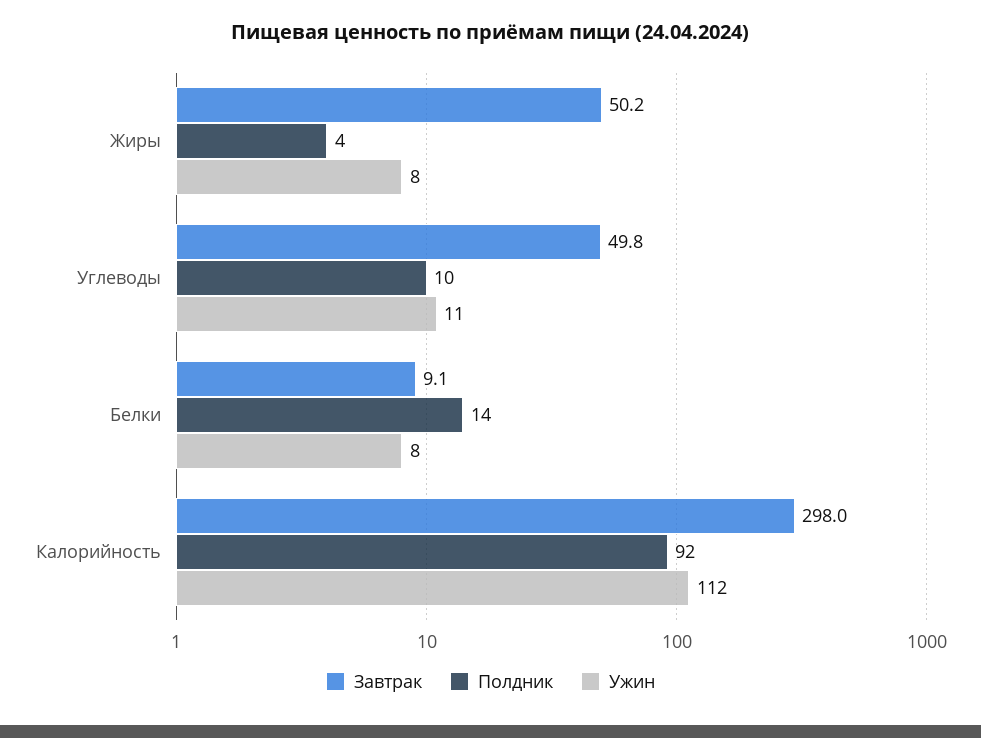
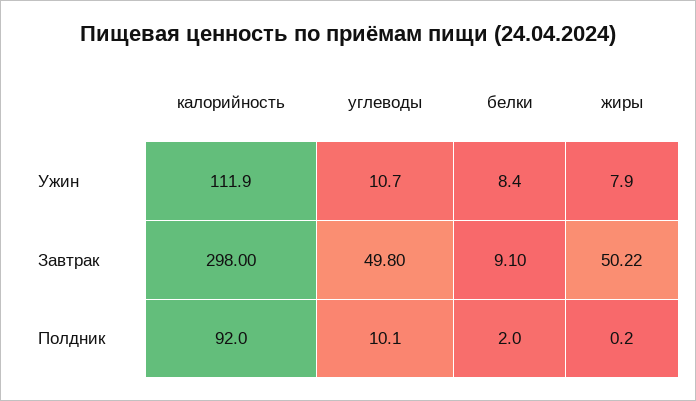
Полдник, Жиры: 4 -> 0.2
Полдник, Белки: 14 -> 2

